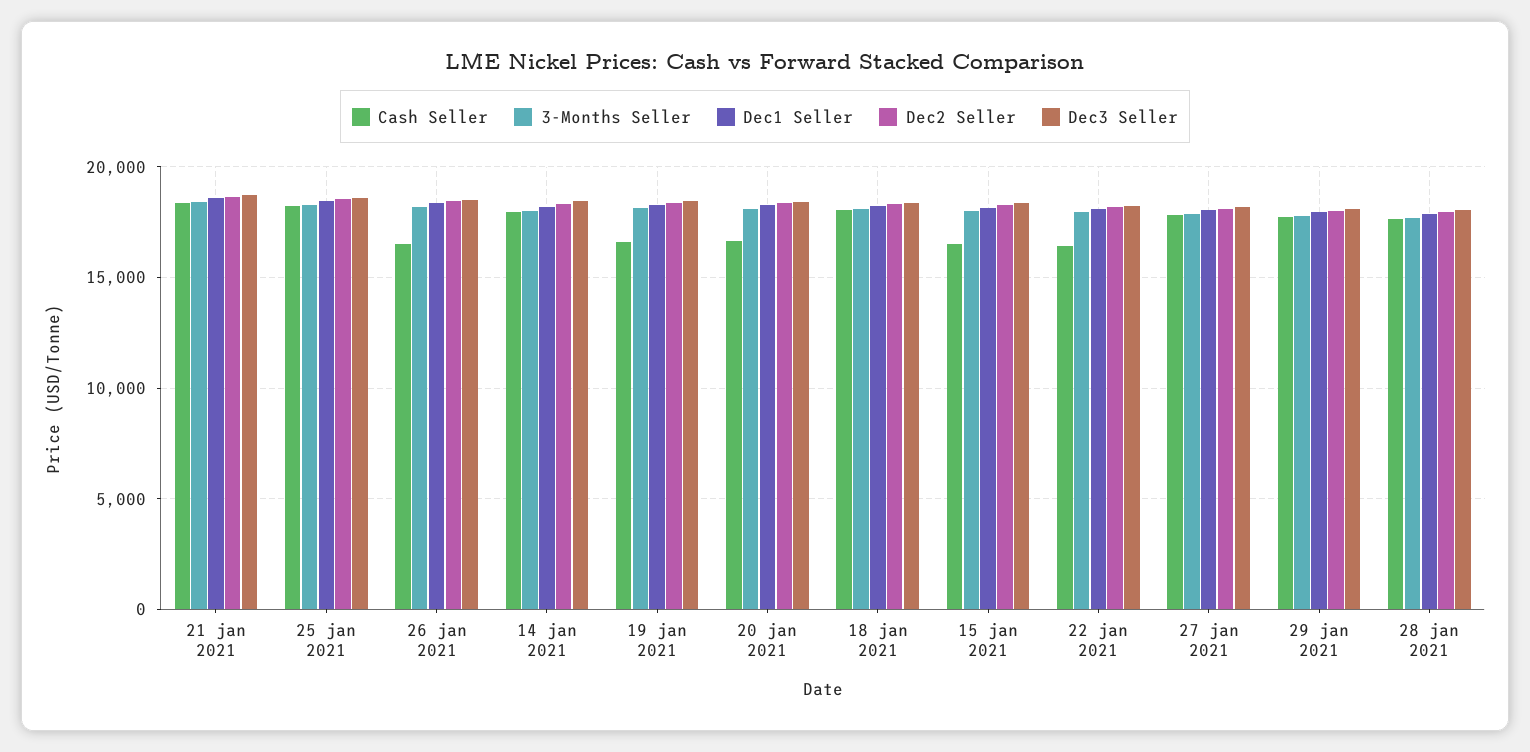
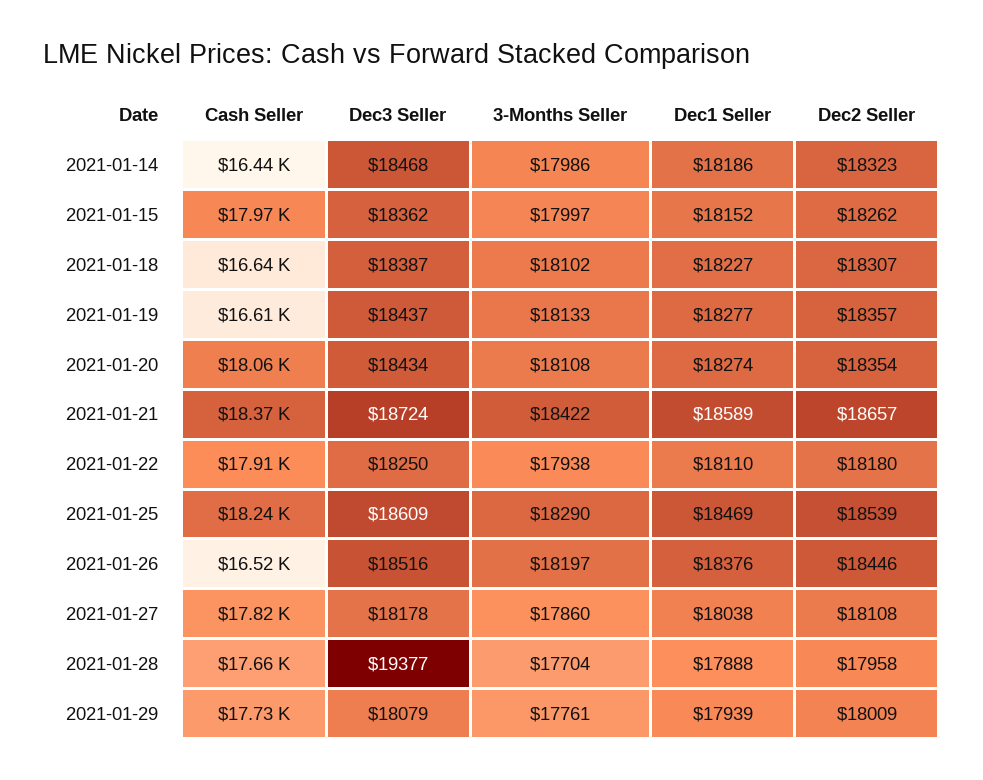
Cash Seller, 14 jan 2021: 18000 -> 16440
Cash Seller, 20 jan 2021: 16500 -> 18060
Cash Seller, 18 jan 2021: 18000 -> 16640
Cash Seller, 15 jan 2021: 16500 -> 17970
Cash Seller, 22 jan 2021: 16500 -> 17910
Dec3 Seller, 28 jan 2021: 18000 -> 19377

